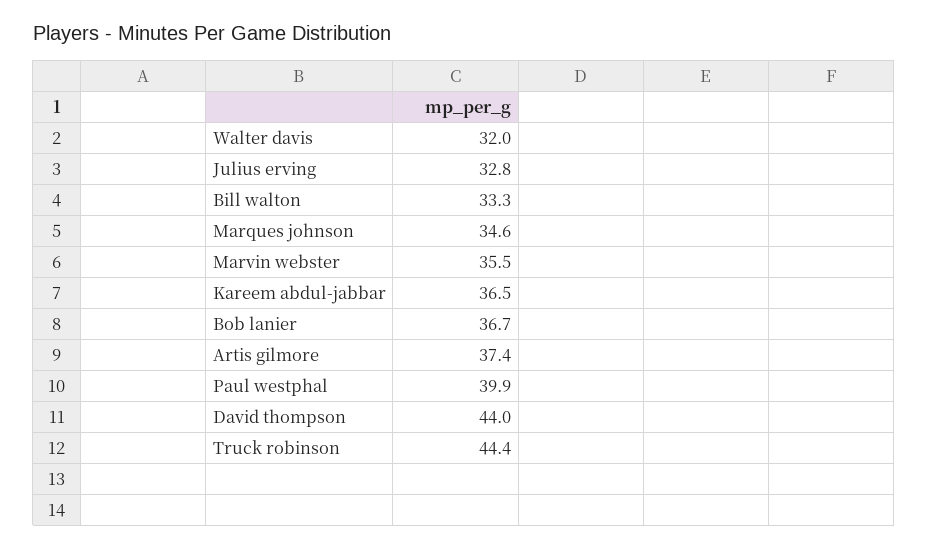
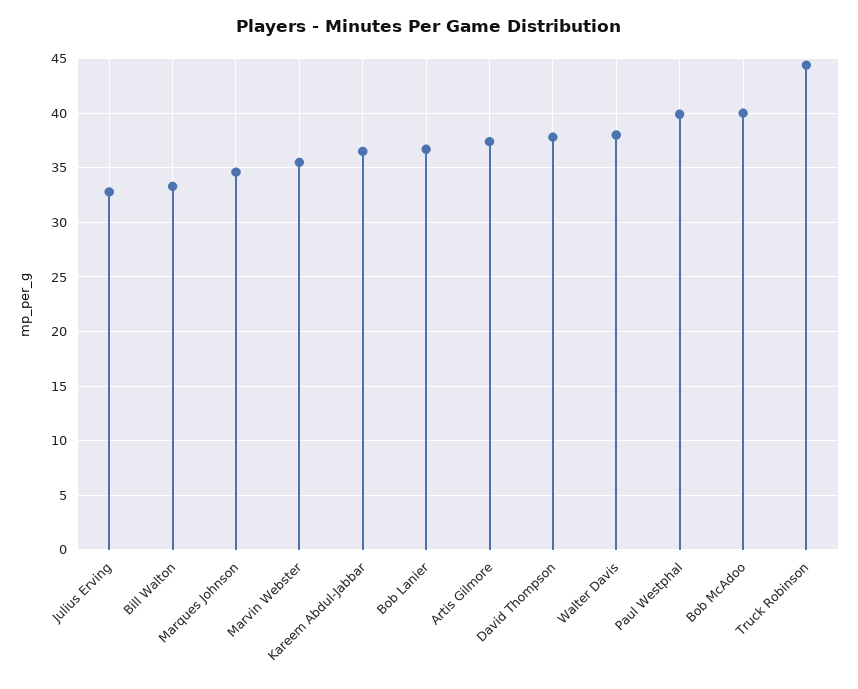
Walter davis: 32 -> 38
David thompson: 44 -> 38
Bob McAdoo: none -> 40

